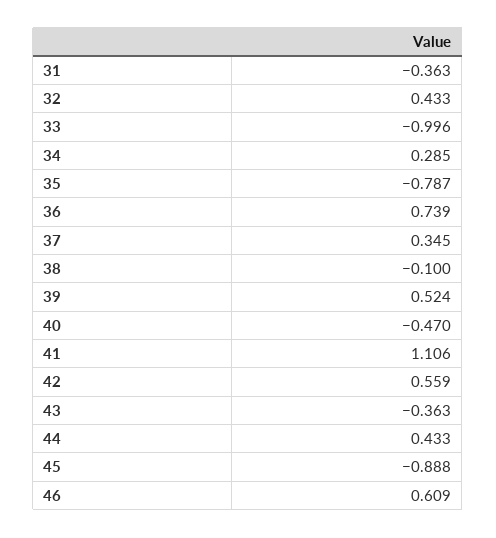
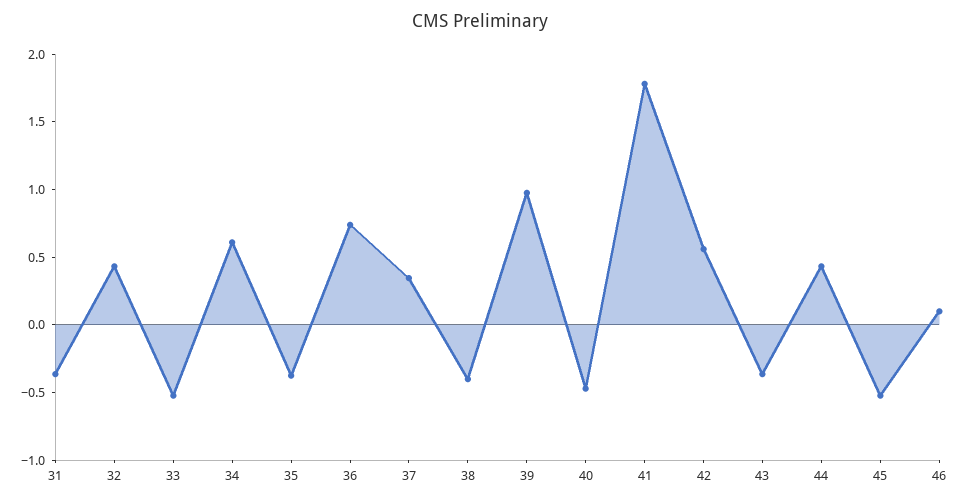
33: -0.996 -> -0.5
34: 0.285 -> 0.6
35: -0.787 -> -0.4
38: -0.1 -> -0.4
39: 0.524 -> 1
41: 1.106 -> 1.8
45: -0.888 -> -0.5
46: 0.609 -> 0.1

